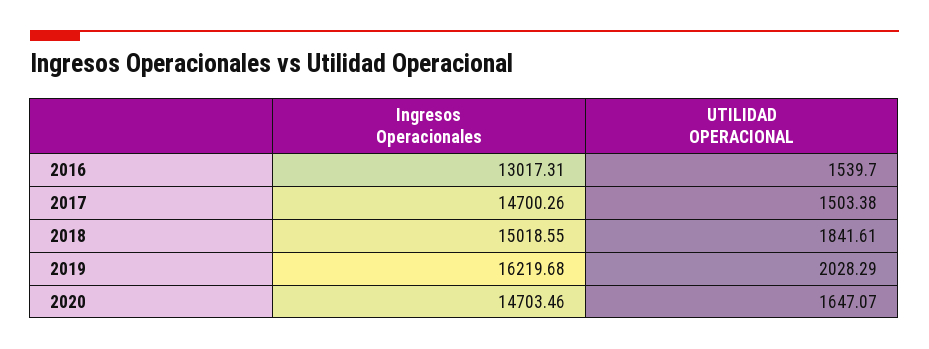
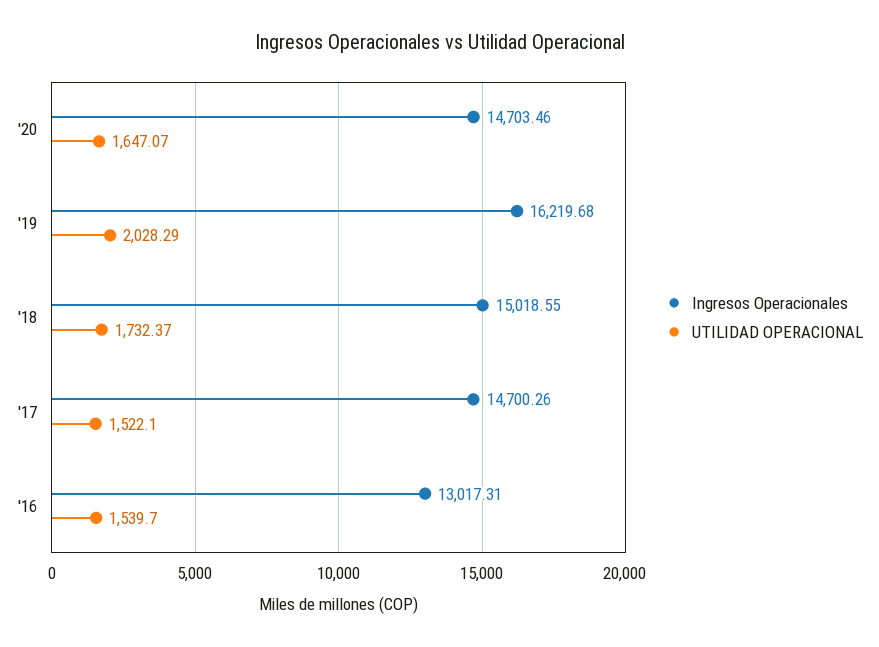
UTILIDAD OPERACIONAL, 2017: 1503.38 -> 1522.1
UTILIDAD OPERACIONAL, 2018: 1841.61 -> 1732.37

